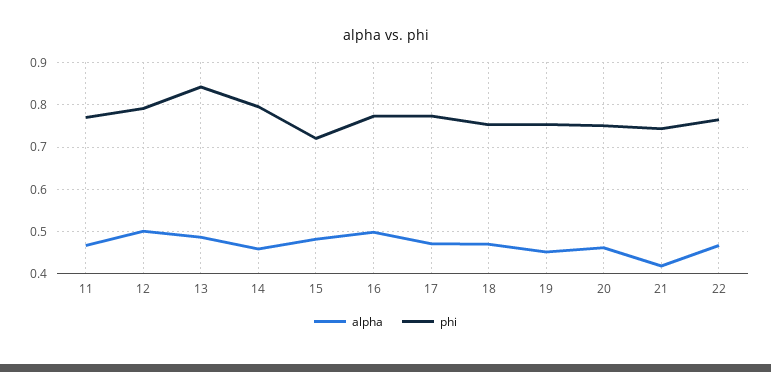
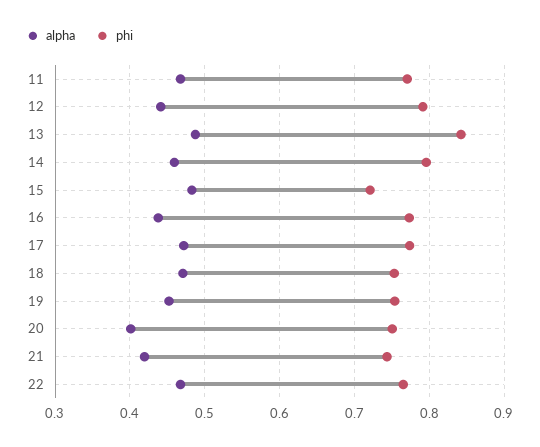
alpha, 12: 0.5 -> 0.44
alpha, 16: 0.5 -> 0.44
alpha, 20: 0.46 -> 0.4

